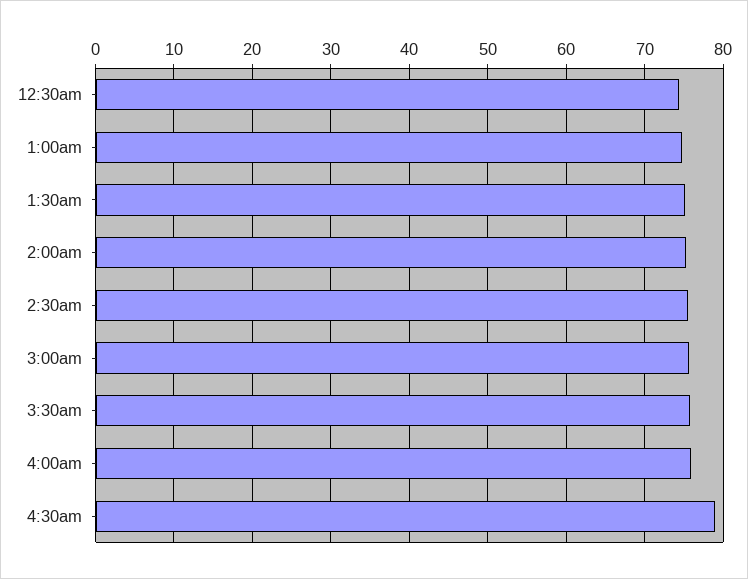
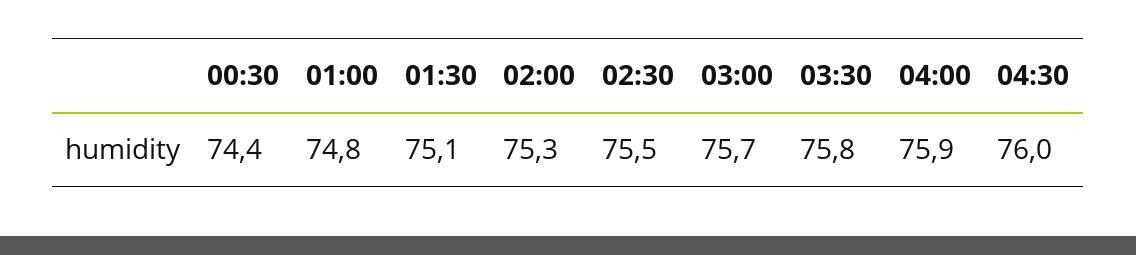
4:30am: 79 -> 76

